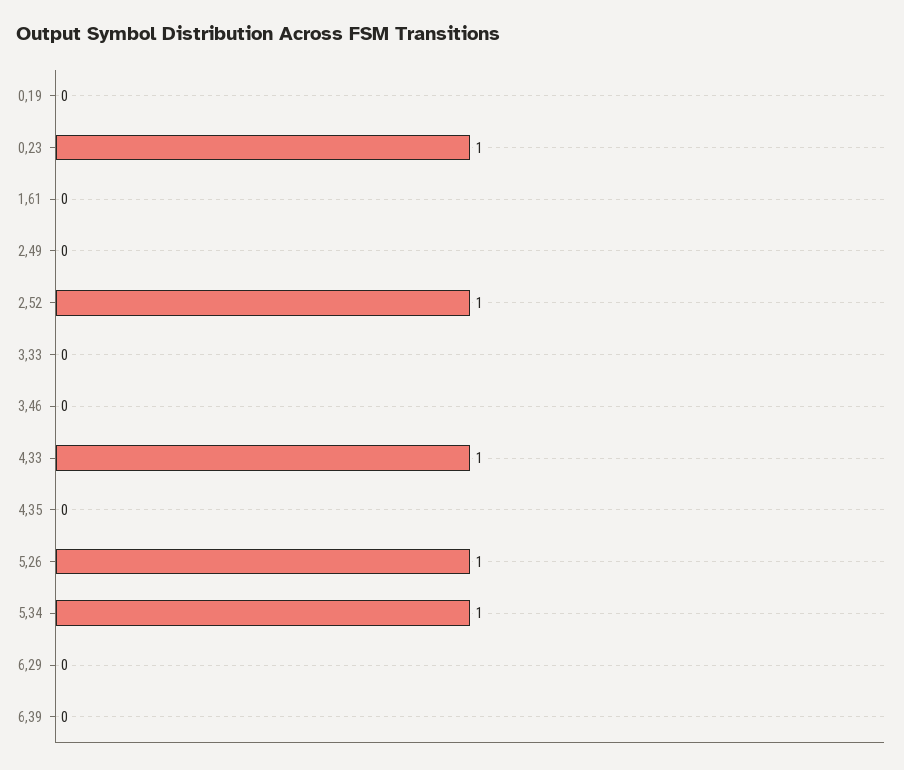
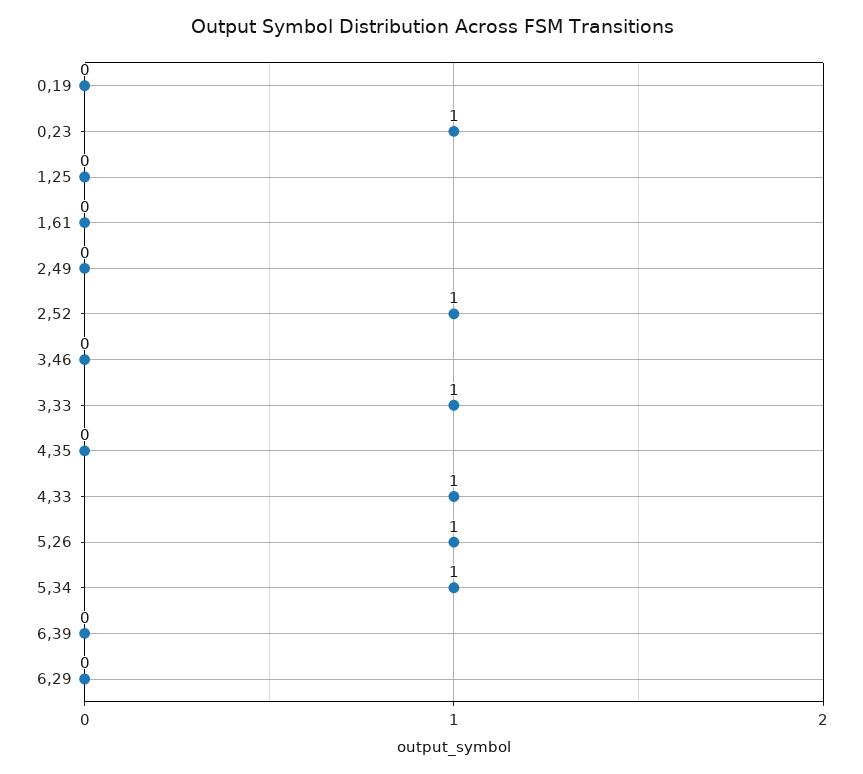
3,33: 0 -> 1
1,25: none -> 0

